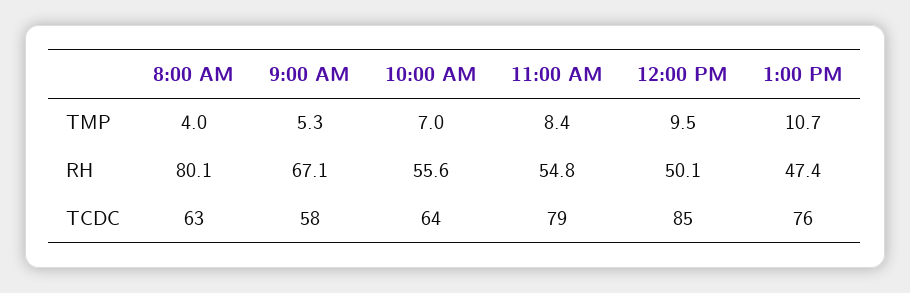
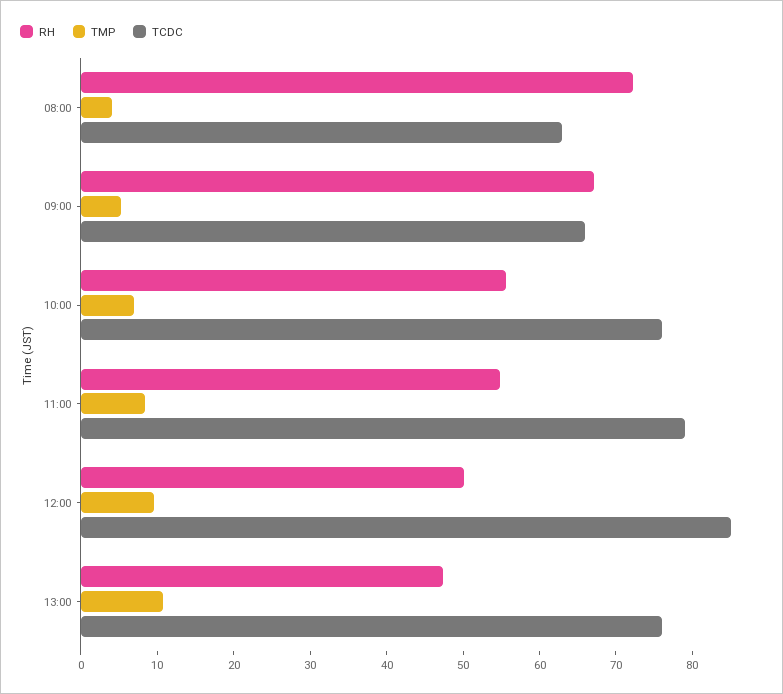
RH, 8:00 AM: 80.1 -> 72
TCDC, 9:00 AM: 58 -> 66
TCDC, 10:00 AM: 64 -> 76

